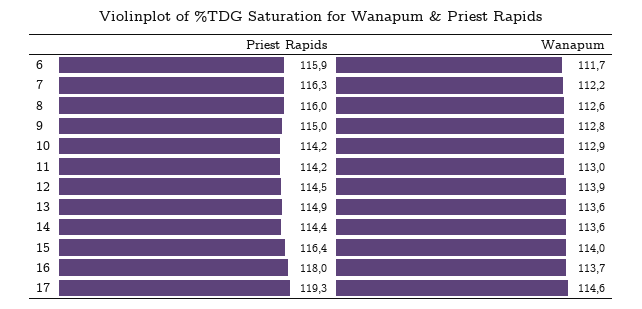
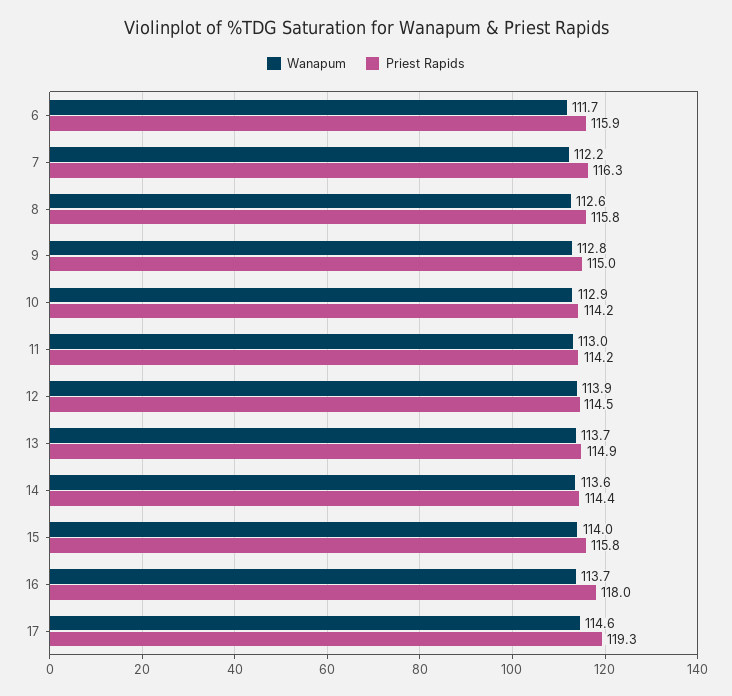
Priest Rapids, 8: 116 -> 115.8
Wanapum, 13: 113.6 -> 113.7
Priest Rapids, 15: 116.4 -> 115.8

